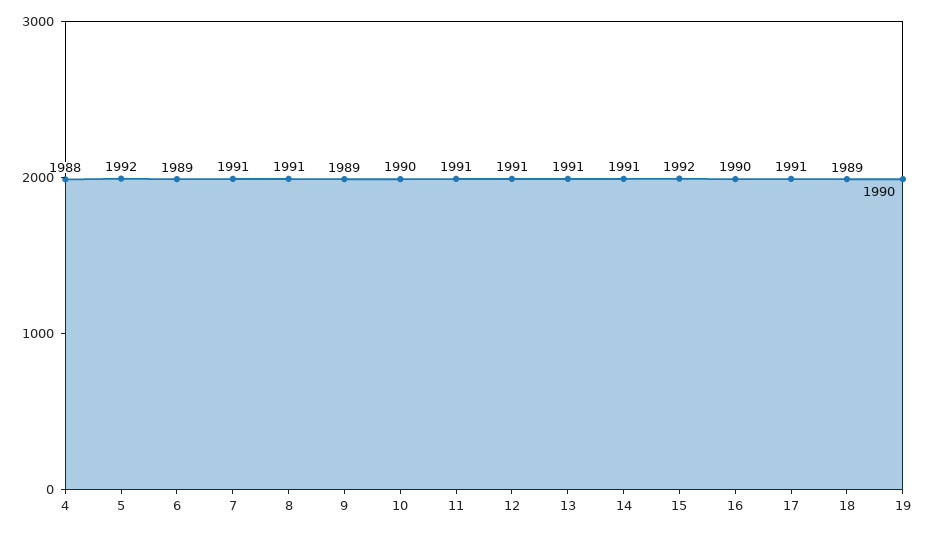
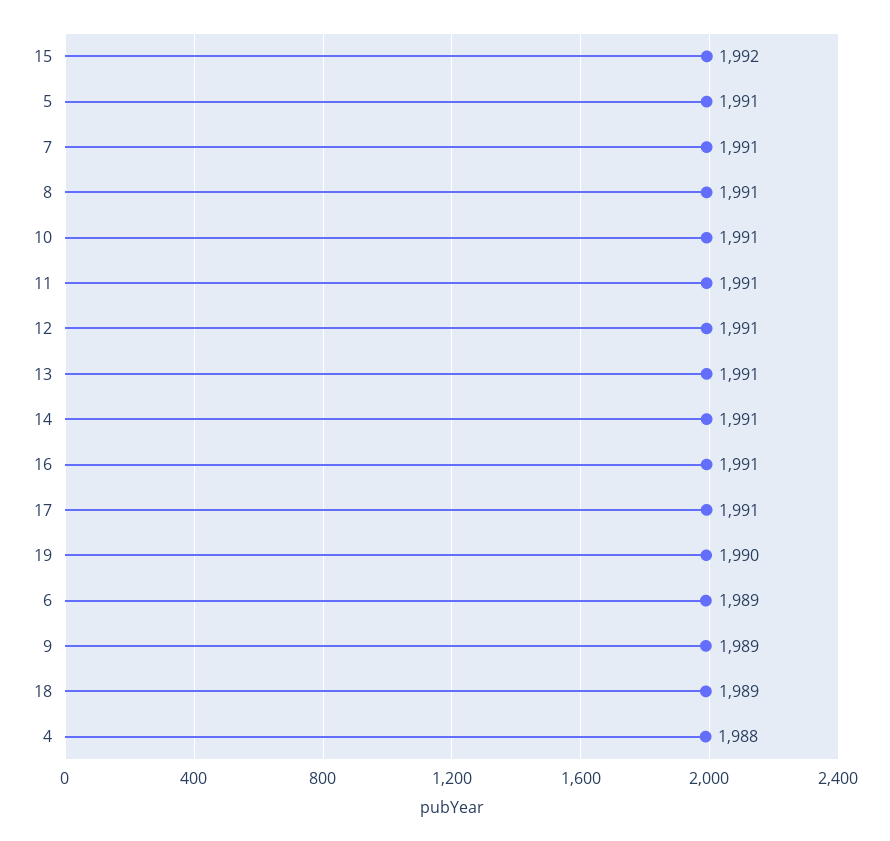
5: 1992 -> 1991
10: 1990 -> 1991
16: 1990 -> 1991

